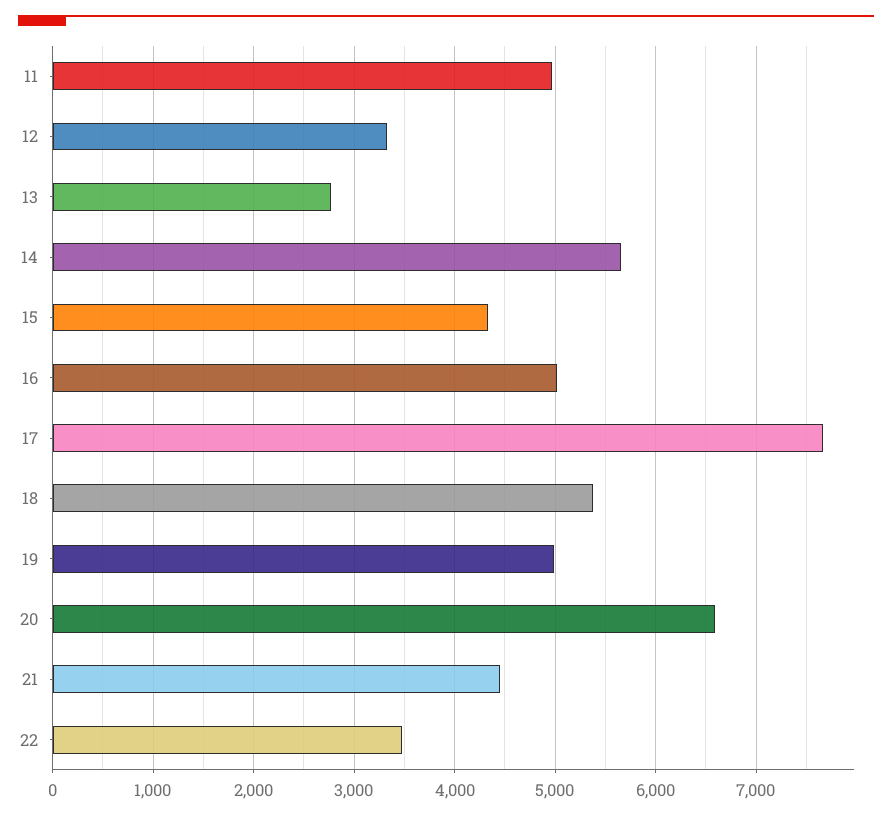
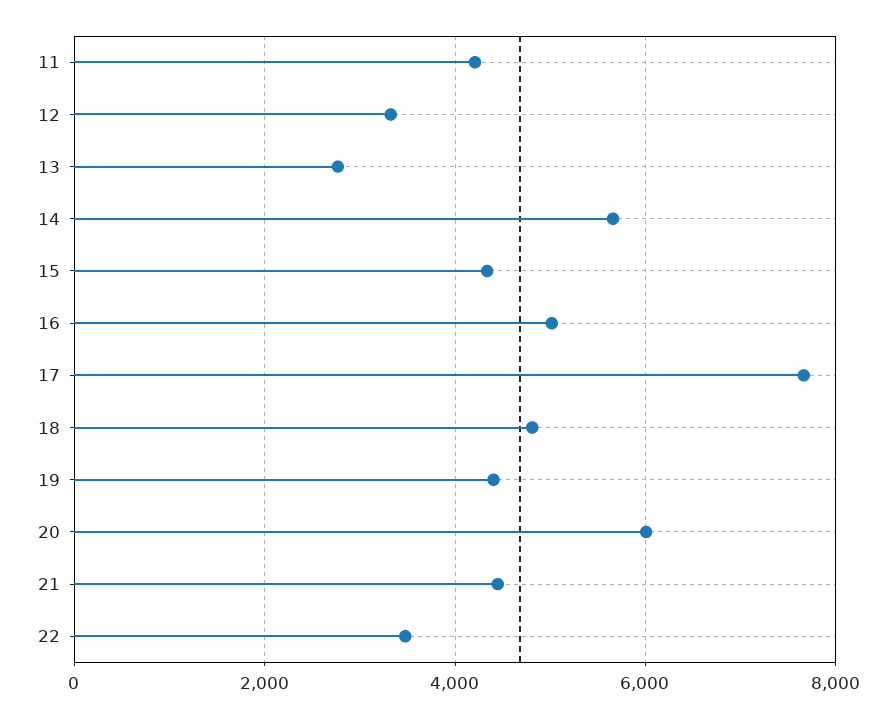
11: 5000 -> 4200
18: 5400 -> 4800
19: 5000 -> 4400
20: 6600 -> 6000

